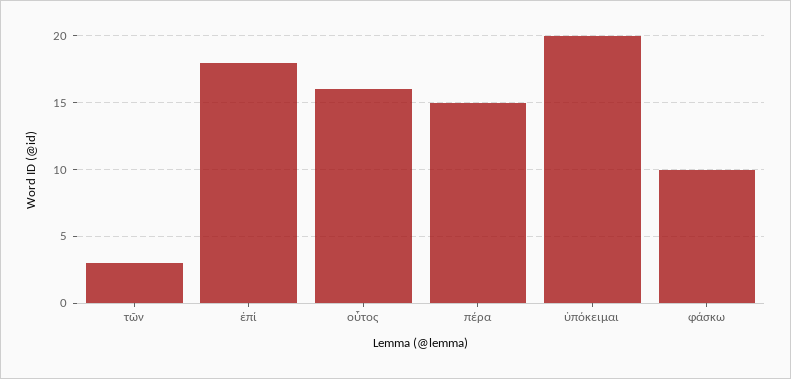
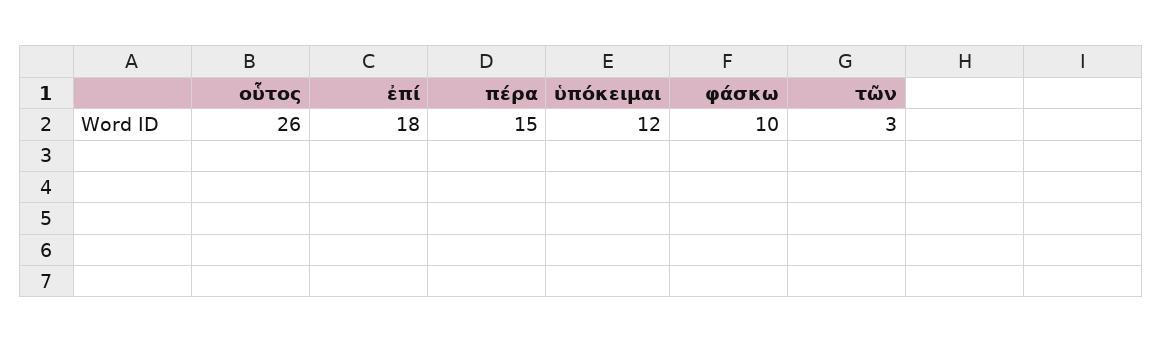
οὗτος: 16 -> 26
ὑπόκειμαι: 20 -> 12

